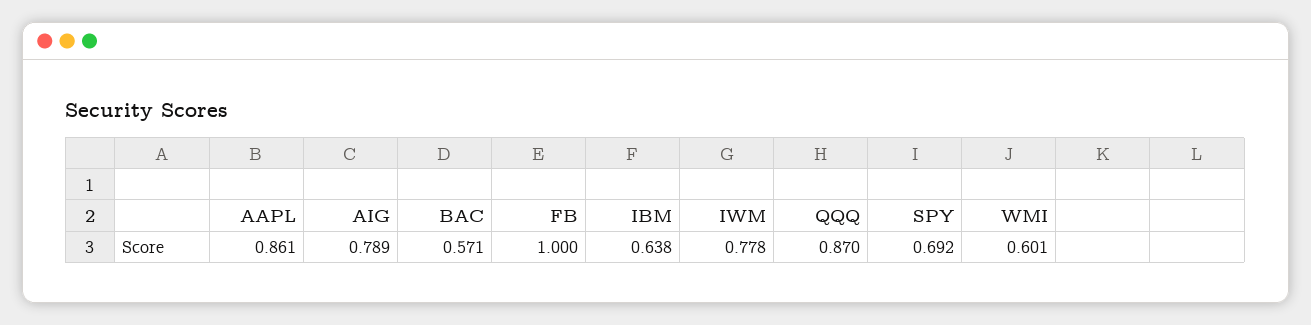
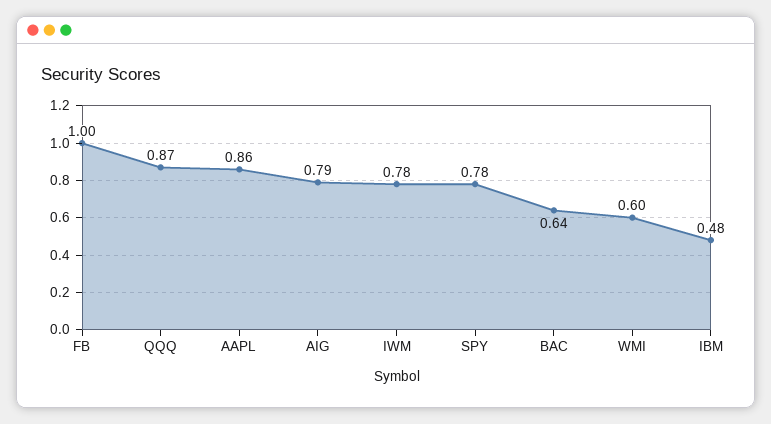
BAC: 0.571 -> 0.64
IBM: 0.638 -> 0.48
SPY: 0.692 -> 0.78

